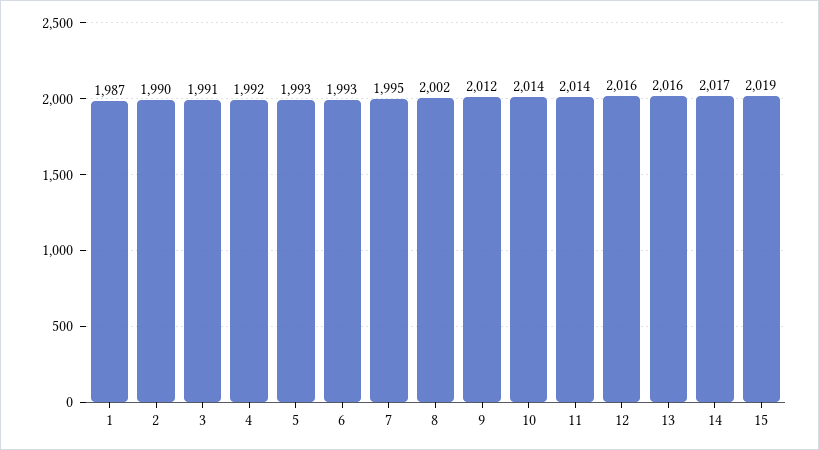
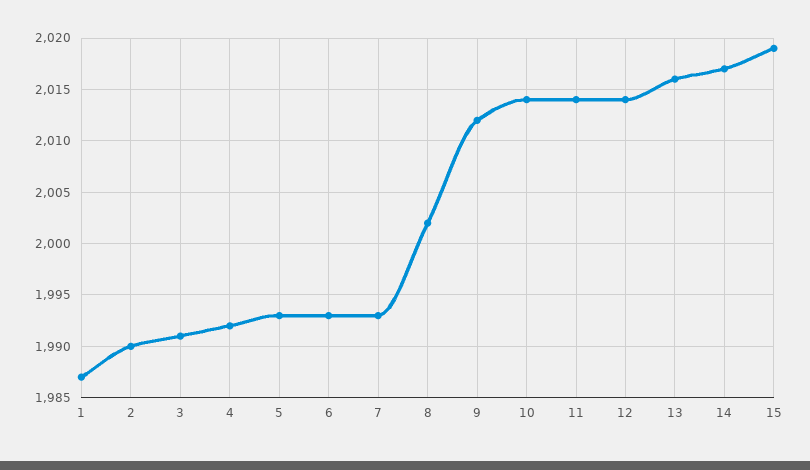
7: 1995 -> 1993
12: 2016 -> 2014

